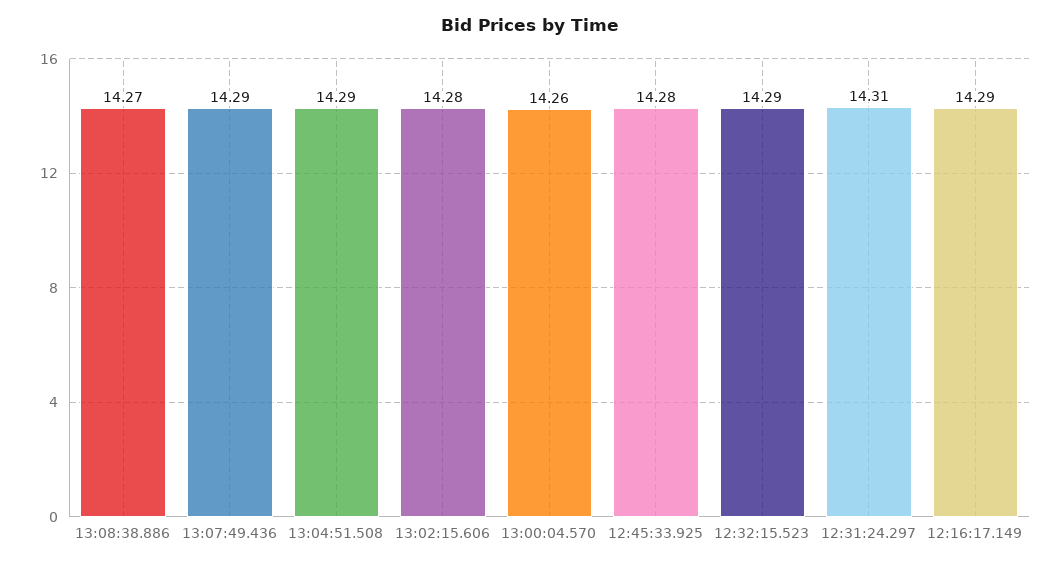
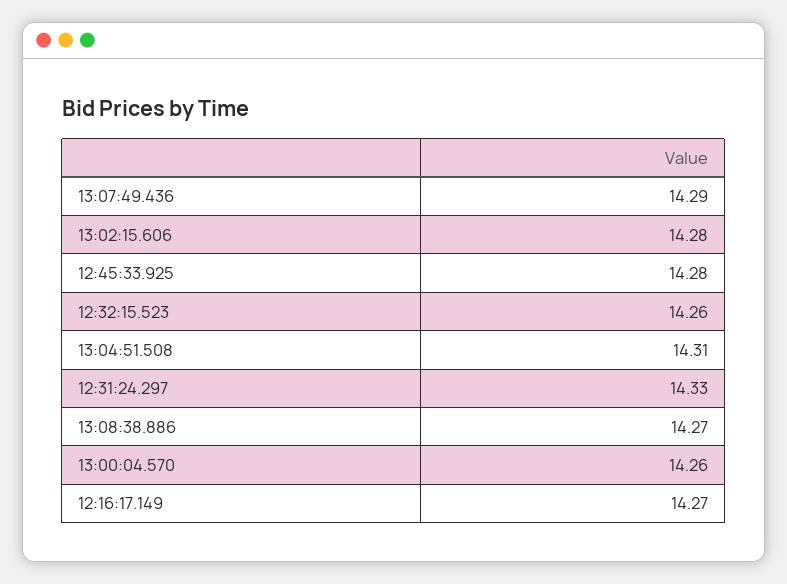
13:04:51.508: 14.29 -> 14.31
12:32:15.523: 14.29 -> 14.26
12:31:24.297: 14.31 -> 14.33
12:16:17.149: 14.29 -> 14.27

